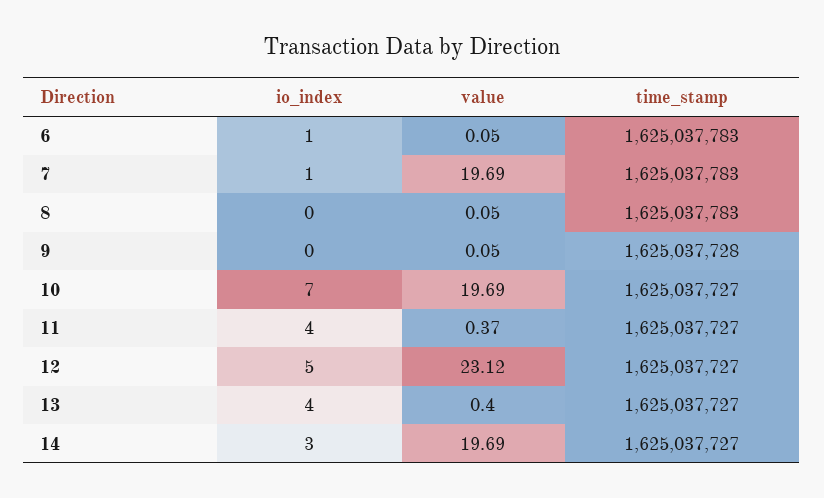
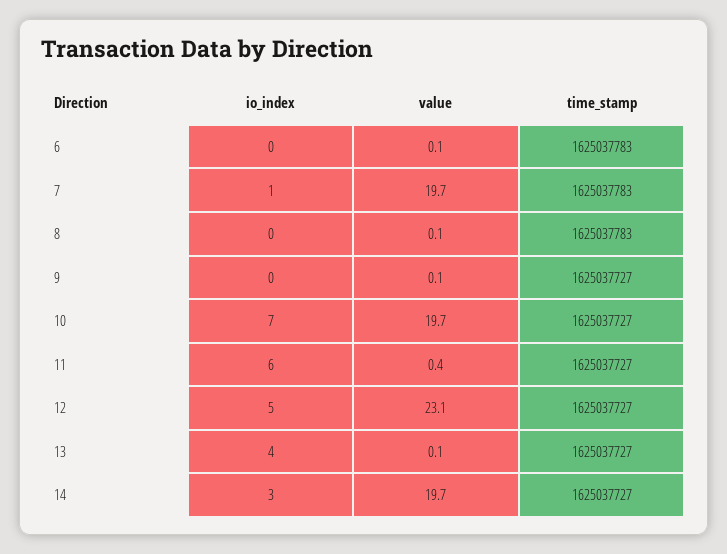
io_index, 6: 1 -> 0
time_stamp, 9: 1625037728 -> 1625037727
io_index, 11: 4 -> 6
value, 13: 0.4 -> 0.1

